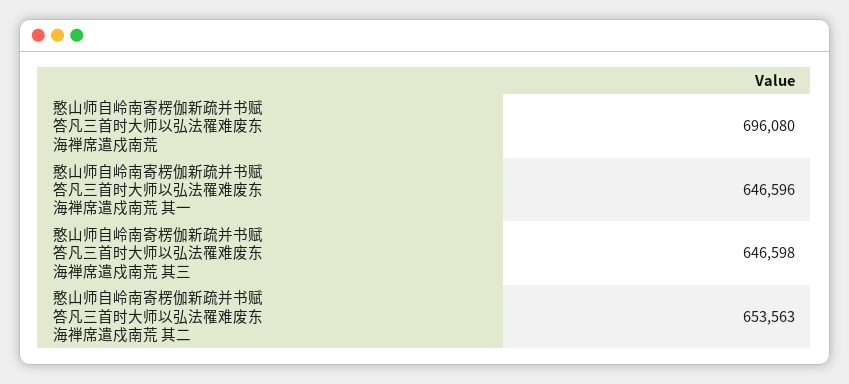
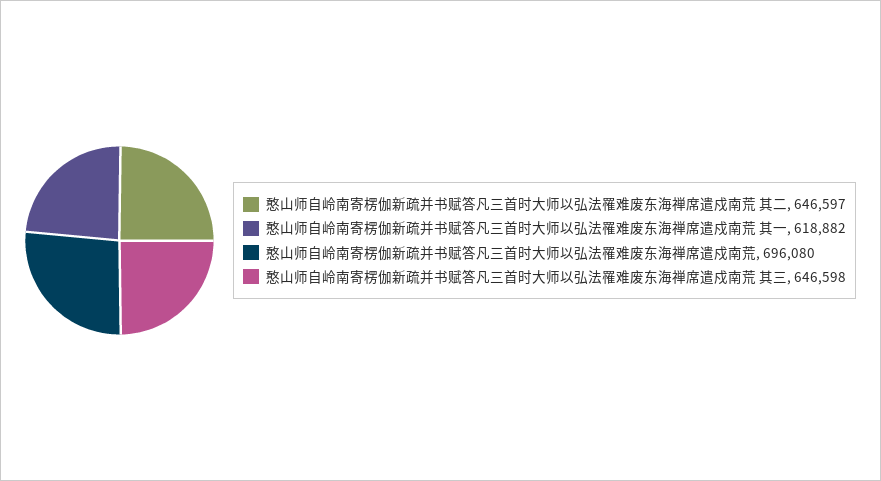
憨山师自岭南寄楞伽新疏并书赋答凡三首时大师以弘法罹难废东海禅席遣戍南荒 其一: 646596 -> 618882
憨山师自岭南寄楞伽新疏并书赋答凡三首时大师以弘法罹难废东海禅席遣戍南荒 其二: 653563 -> 646597

